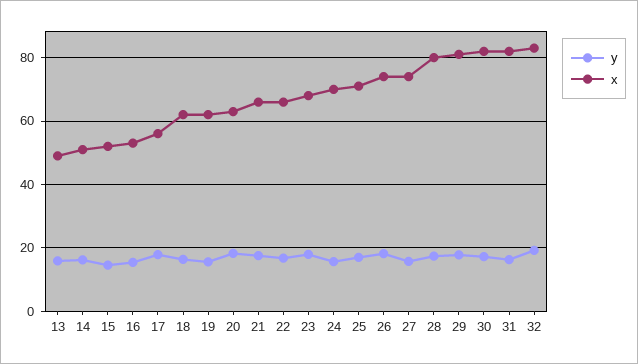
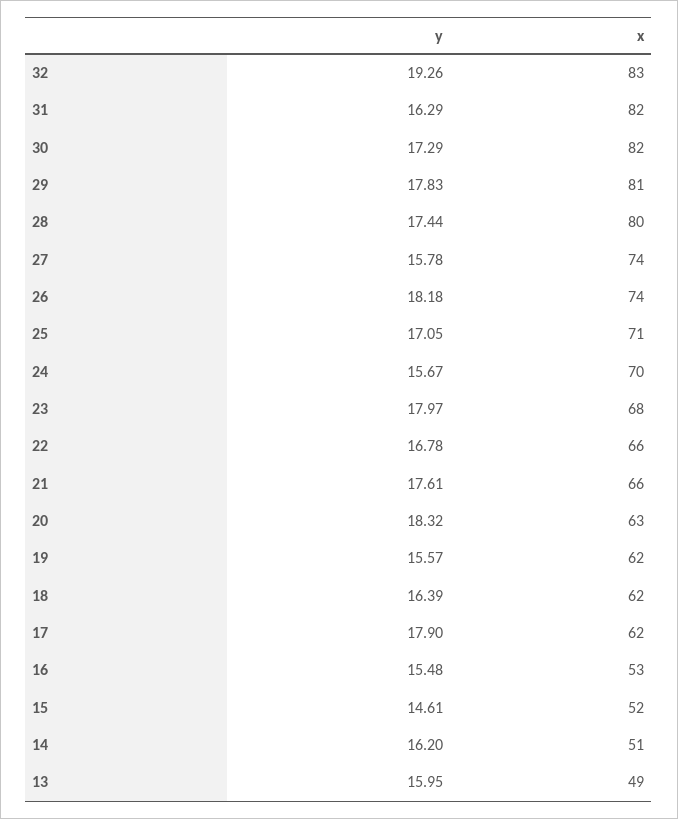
x, 17: 56 -> 62

